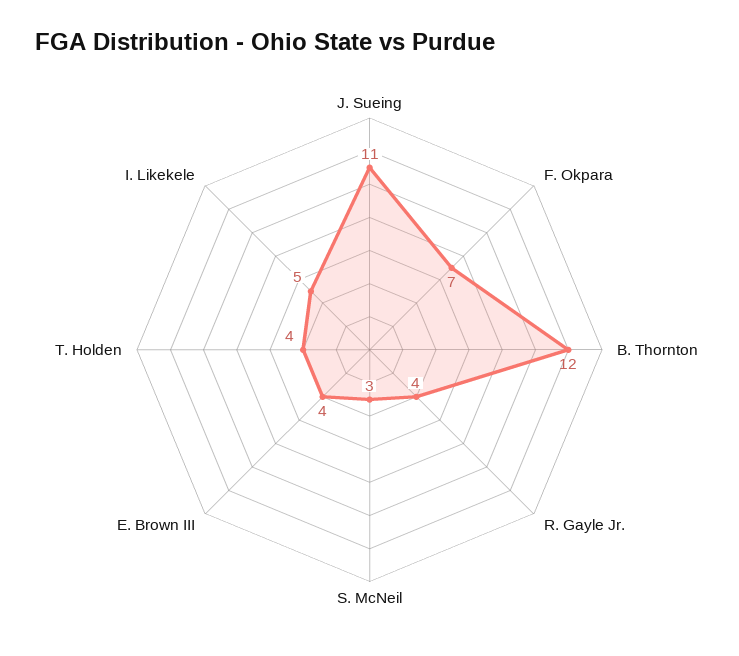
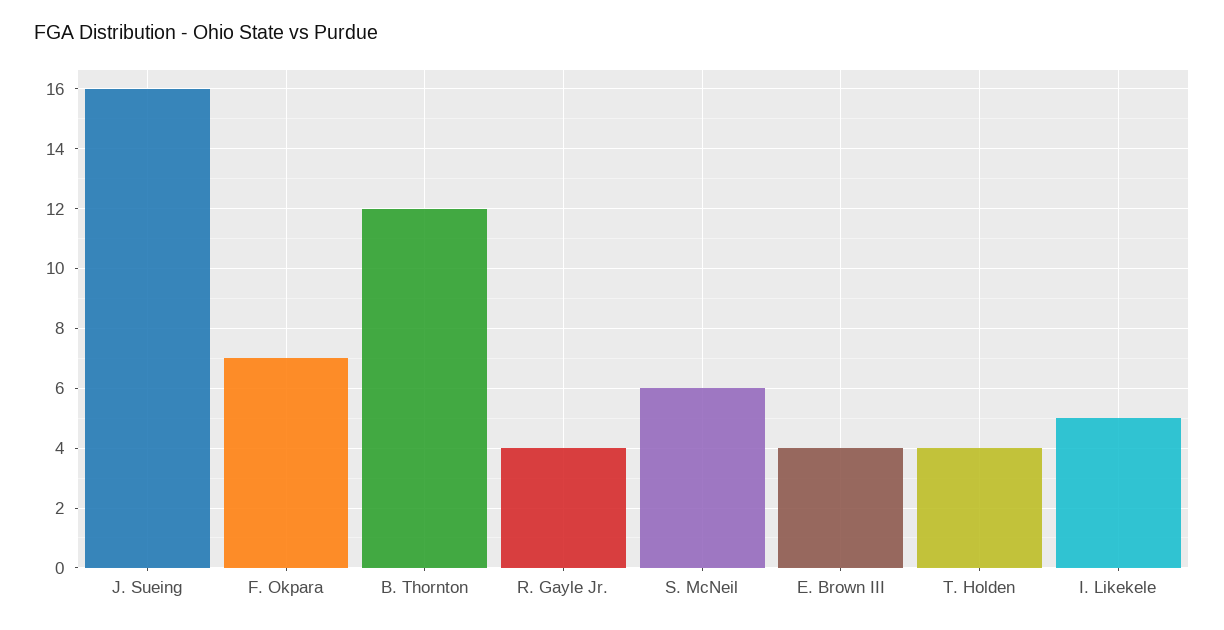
J. Sueing: 11 -> 16
S. McNeil: 3 -> 6

